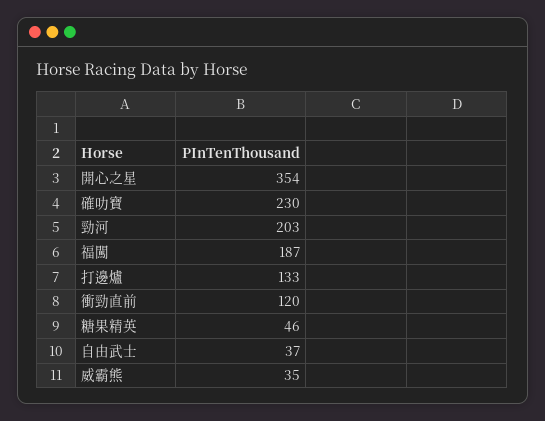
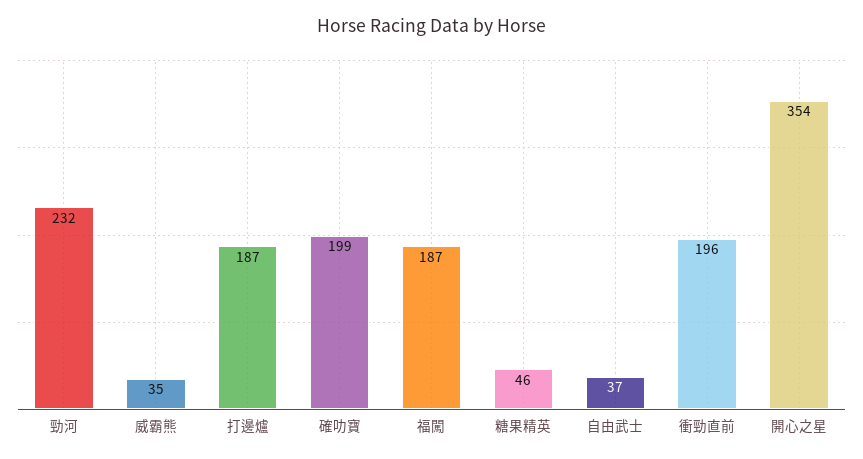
確叻寶: 230 -> 199
勁河: 203 -> 232
打邊爐: 133 -> 187
衝勁直前: 120 -> 196

